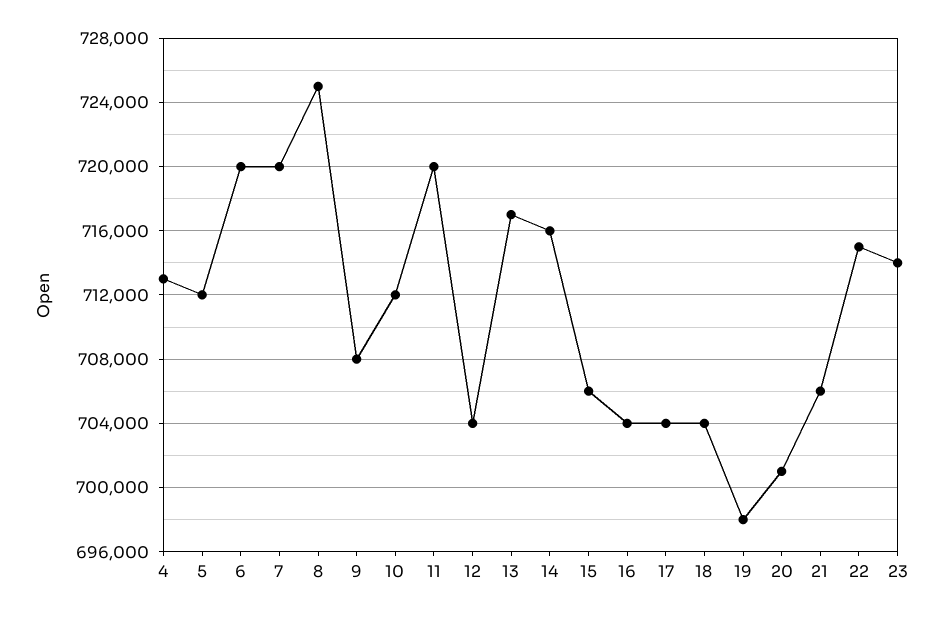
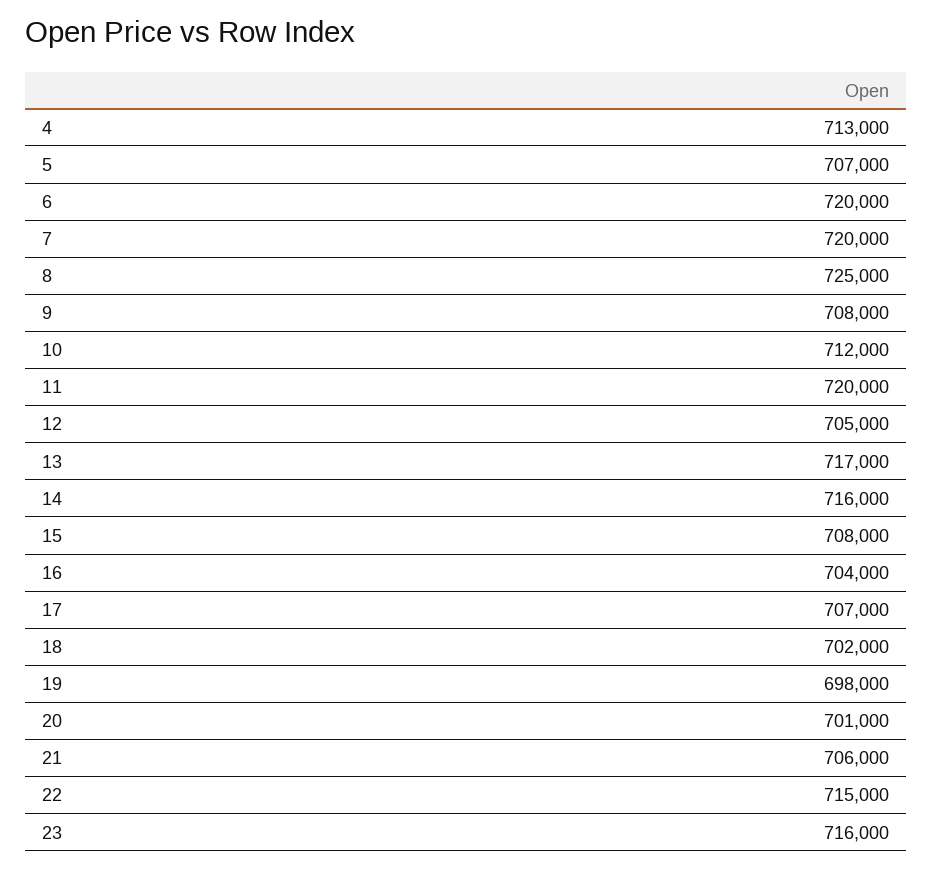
5: 712000 -> 707000
12: 704000 -> 705000
15: 706000 -> 708000
17: 704000 -> 707000
18: 704000 -> 702000
23: 714000 -> 716000

